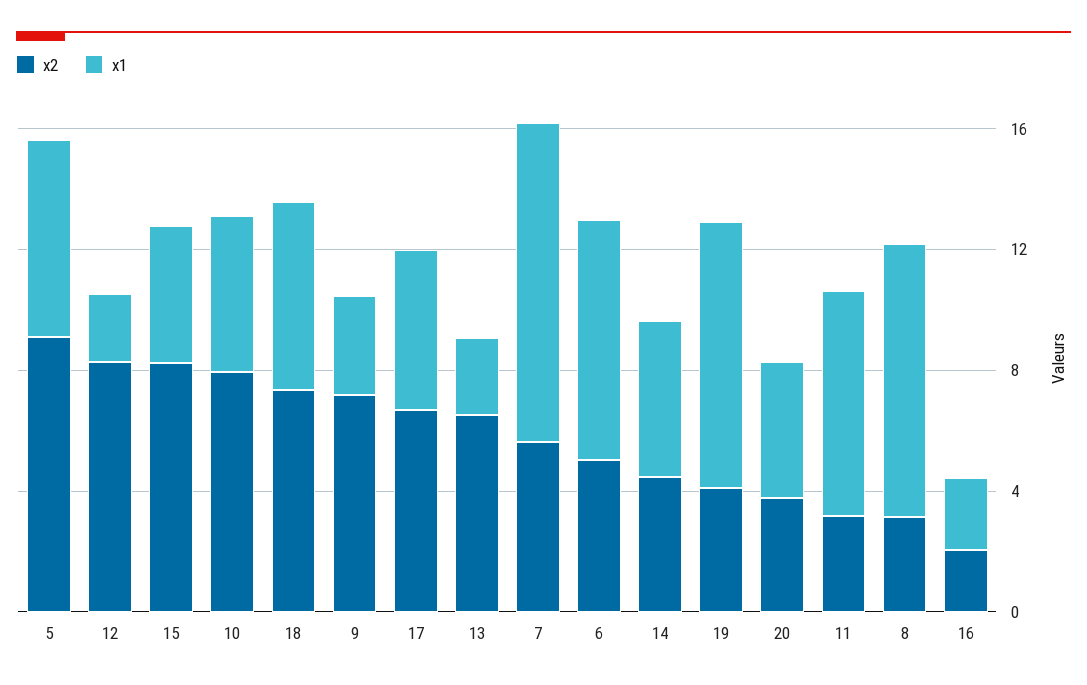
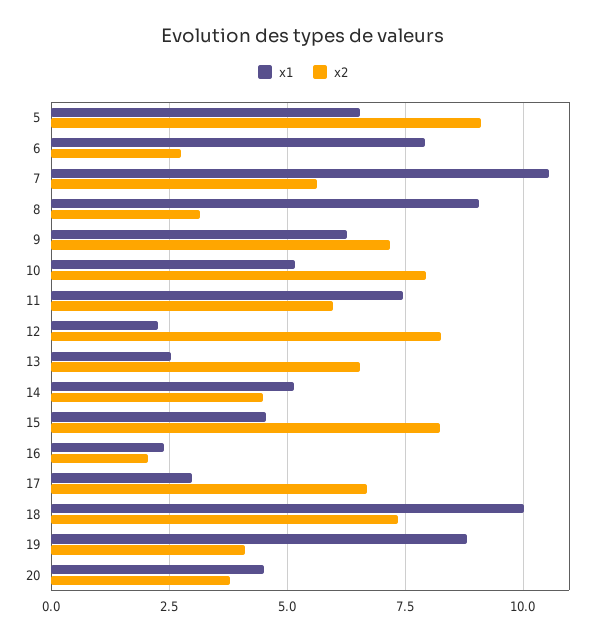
x1, 18: 6 -> 10
x1, 9: 3 -> 6.25
x1, 17: 5 -> 3
x2, 6: 5 -> 2.75
x2, 11: 3 -> 6

